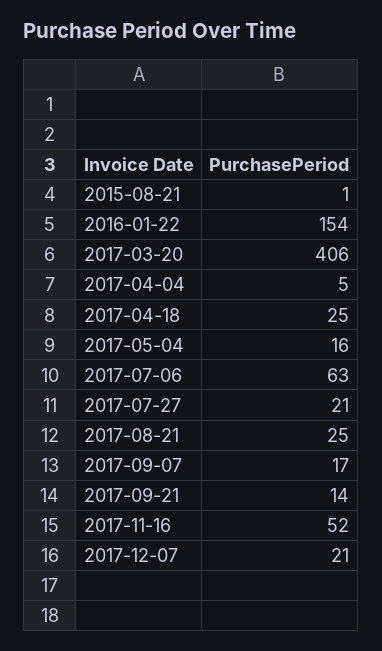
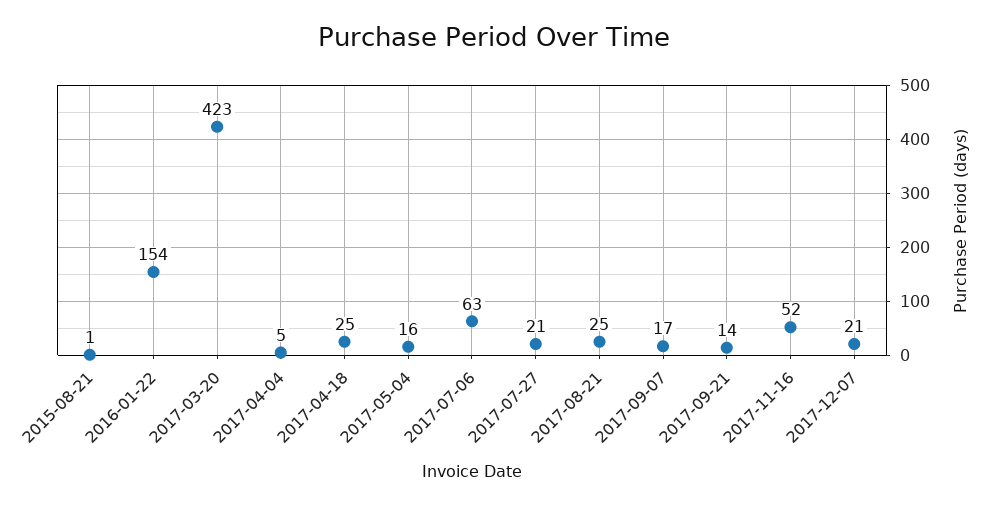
2017-03-20: 406 -> 423

